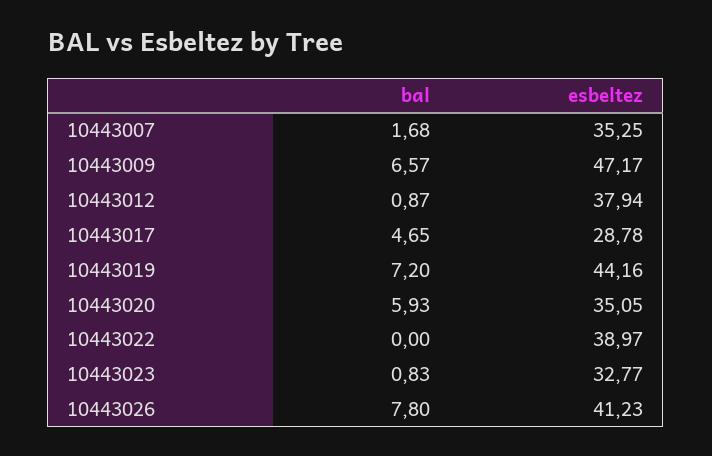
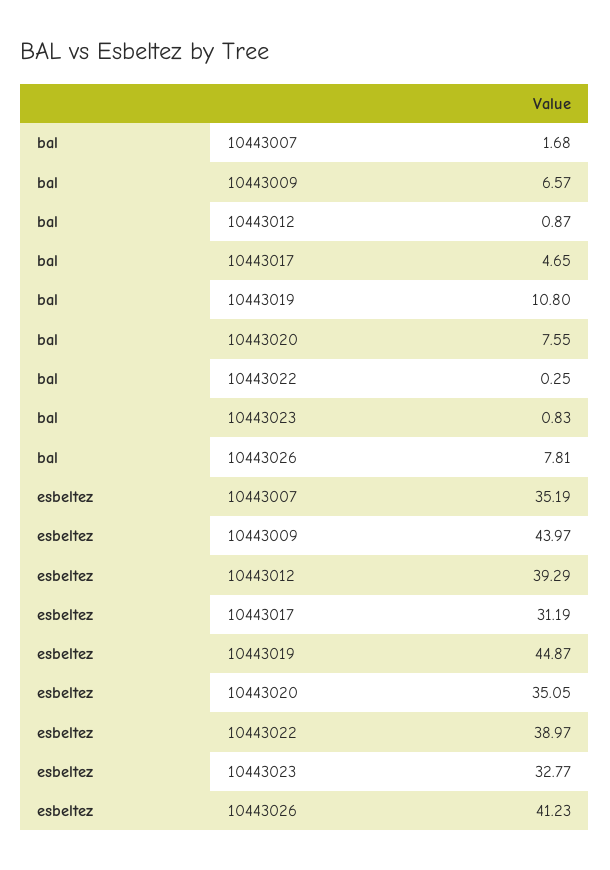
esbeltez, 10443007: 35.25 -> 35.19
esbeltez, 10443009: 47.17 -> 43.97
esbeltez, 10443012: 37.94 -> 39.29
esbeltez, 10443017: 28.78 -> 31.19
bal, 10443019: 7.2 -> 10.8
esbeltez, 10443019: 44.16 -> 44.87
bal, 10443020: 5.93 -> 7.55
bal, 10443022: 0 -> 0.25
bal, 10443026: 7.8 -> 7.81

